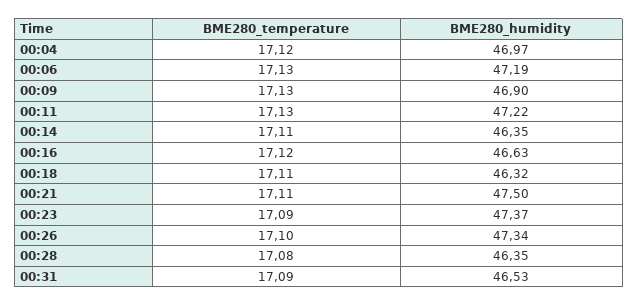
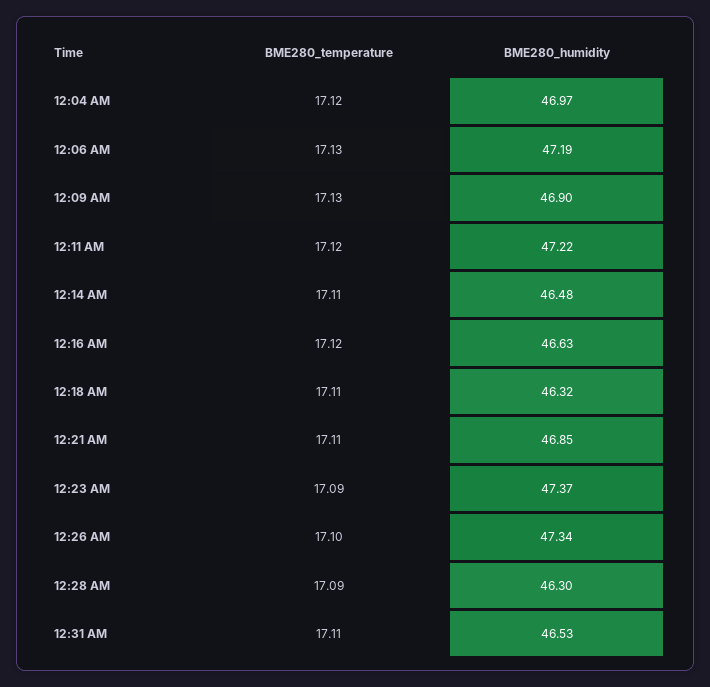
BME280_temperature, 00:11: 17.13 -> 17.12
BME280_humidity, 00:14: 46.35 -> 46.48
BME280_humidity, 00:21: 47.5 -> 46.85
BME280_temperature, 00:28: 17.08 -> 17.09
BME280_humidity, 00:28: 46.35 -> 46.3
BME280_temperature, 00:31: 17.09 -> 17.11

